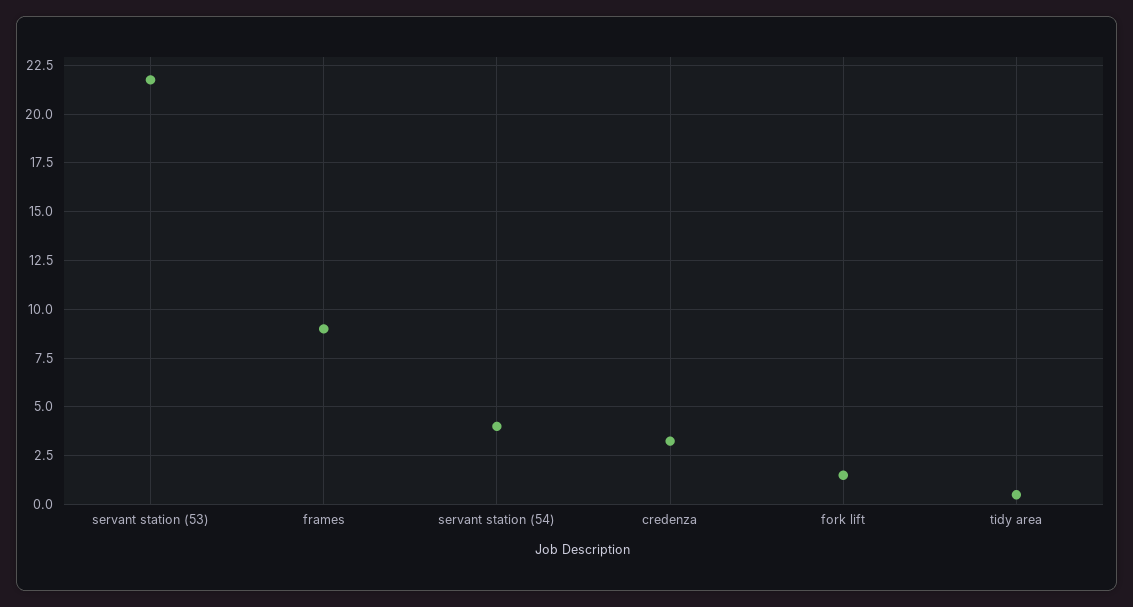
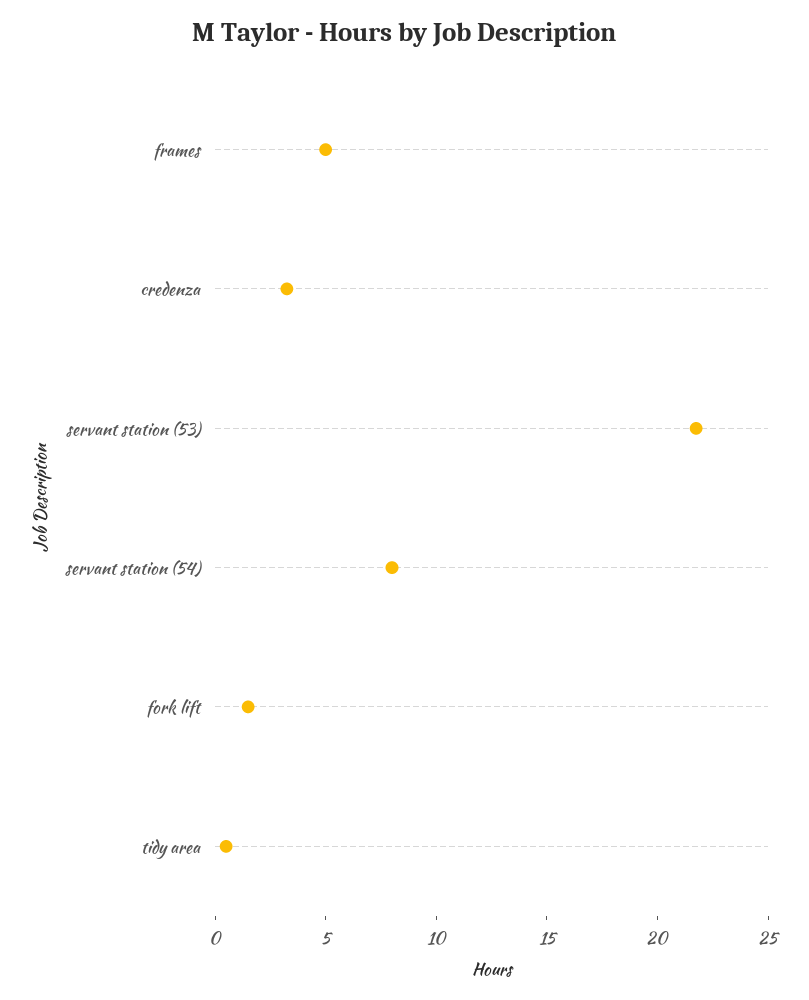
frames: 9 -> 5
servant station (54): 4 -> 8

